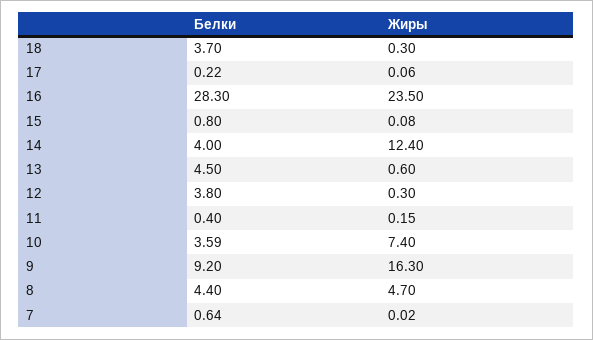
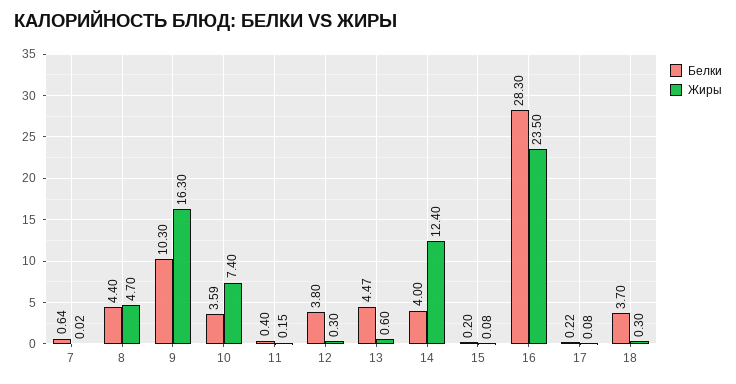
Жиры, 17: 0.06 -> 0.08
Белки, 15: 0.8 -> 0.2
Белки, 13: 4.5 -> 4.47
Белки, 9: 9.2 -> 10.3

